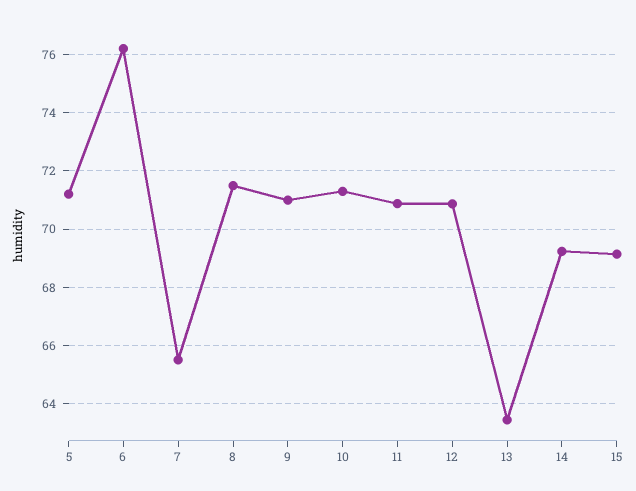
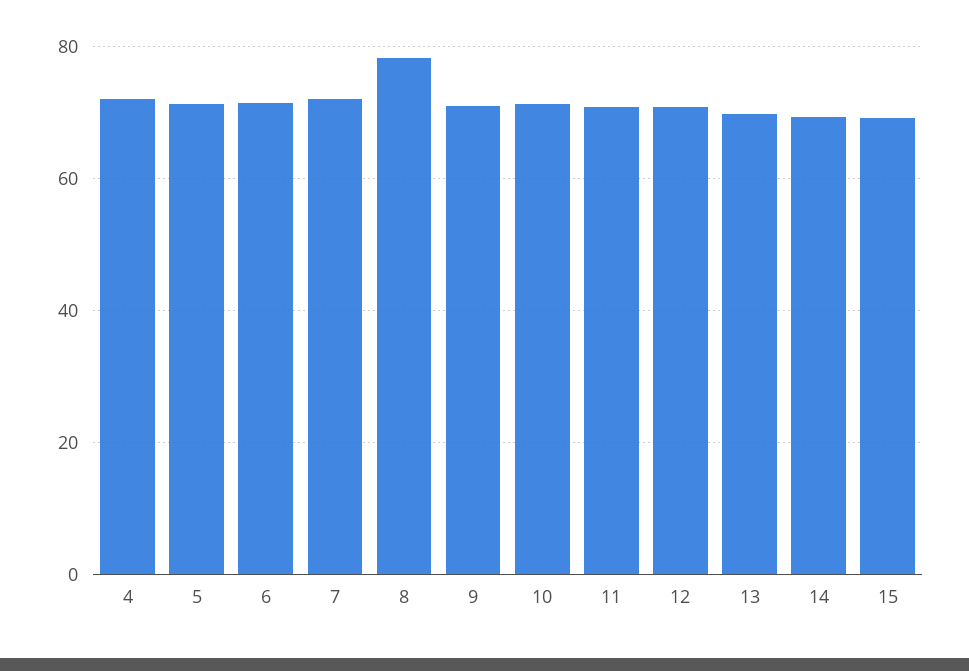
6: 76.25 -> 72
7: 65.5 -> 72
8: 71.5 -> 78
13: 63.5 -> 70
4: none -> 72

